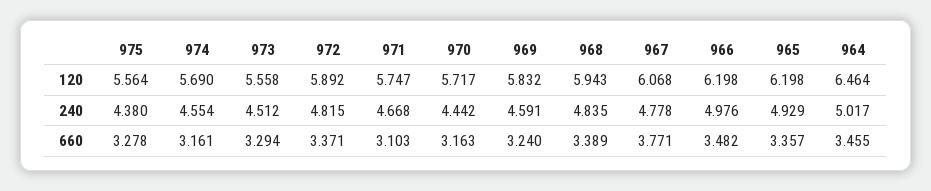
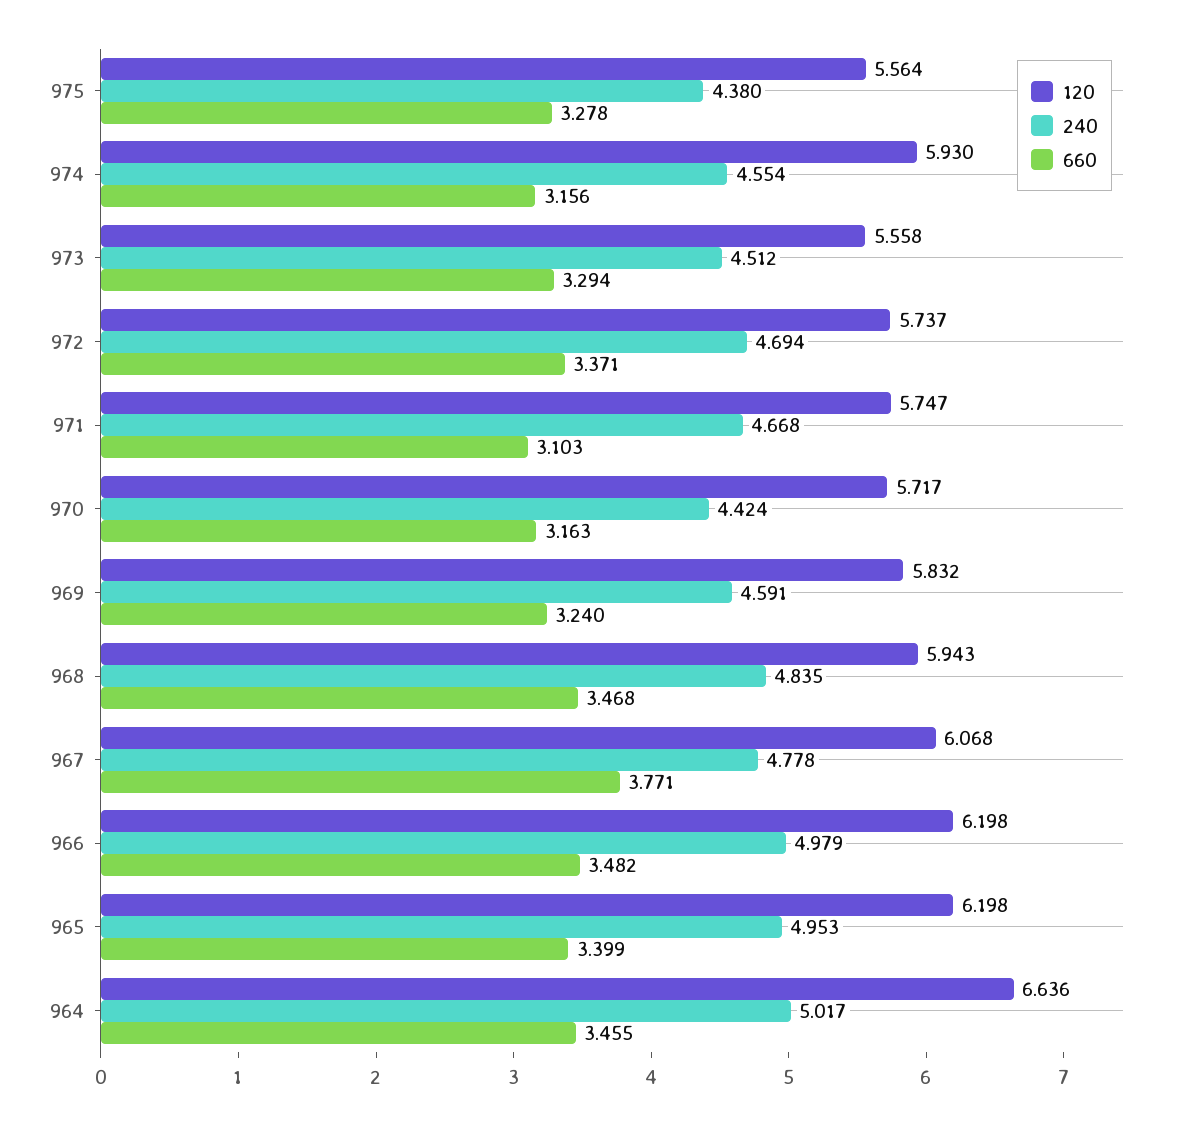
120, 974: 5.69 -> 5.93
120, 972: 5.892 -> 5.737
120, 964: 6.464 -> 6.636
240, 972: 4.815 -> 4.694
240, 970: 4.442 -> 4.424
240, 966: 4.976 -> 4.979
240, 965: 4.929 -> 4.953
660, 974: 3.161 -> 3.156
660, 968: 3.389 -> 3.468
660, 965: 3.357 -> 3.399

